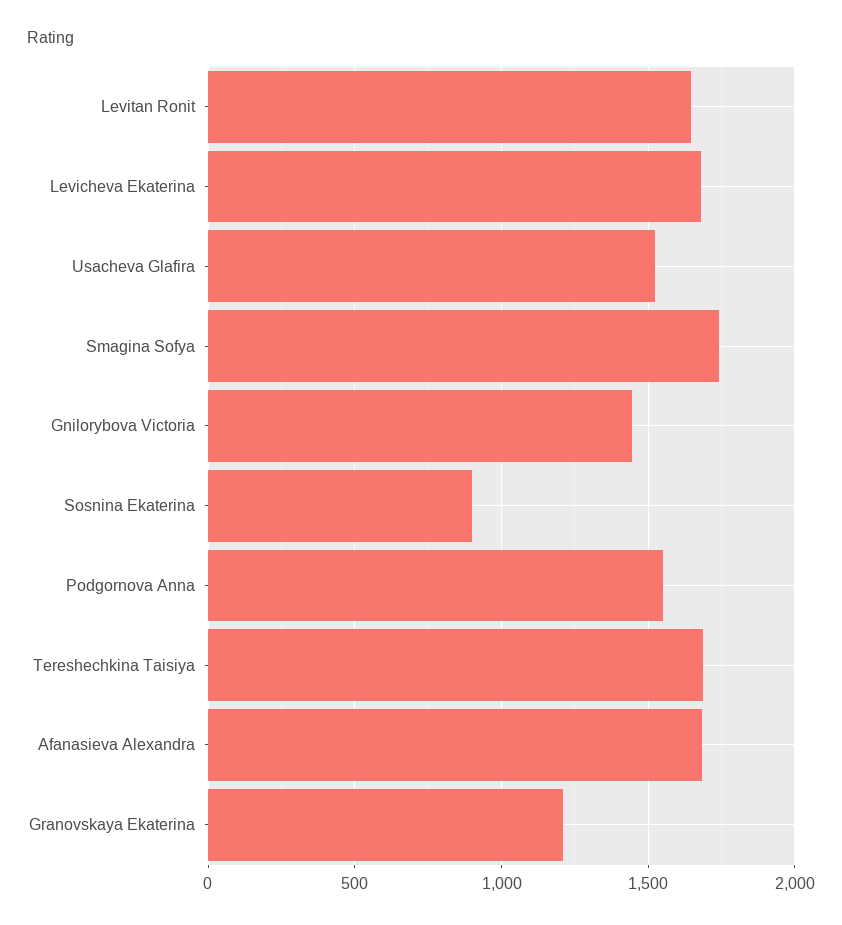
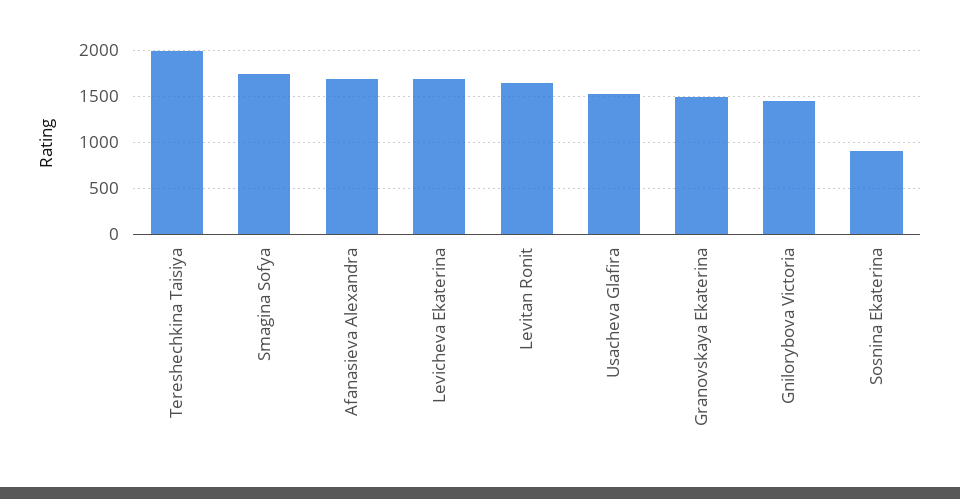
Podgornova Anna: 1550 -> none
Tereshechkina Taisiya: 1700 -> 2000
Granovskaya Ekaterina: 1200 -> 1500

